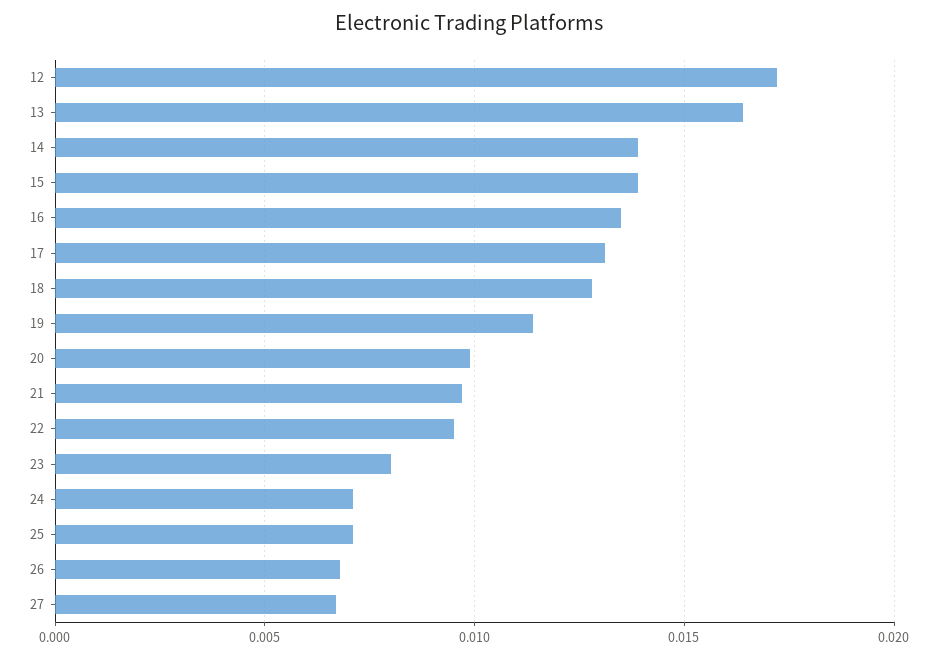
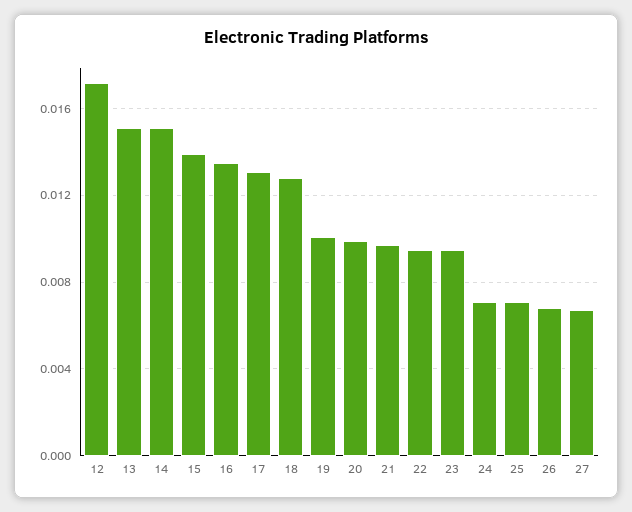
13: 0.0165 -> 0.015
14: 0.014 -> 0.015
19: 0.0115 -> 0.01
23: 0.008 -> 0.0095

